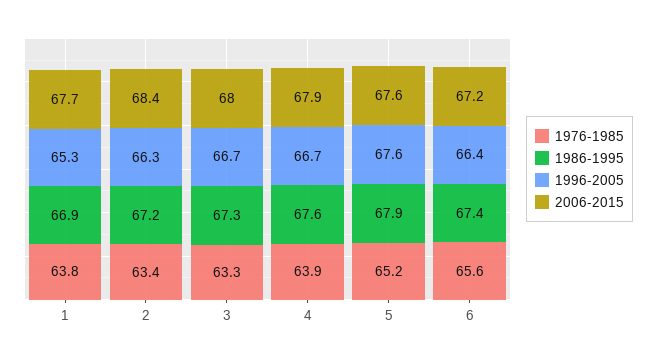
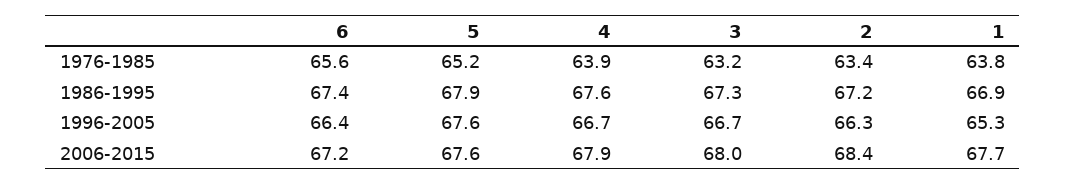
1976-1985, 3: 63.3 -> 63.2

